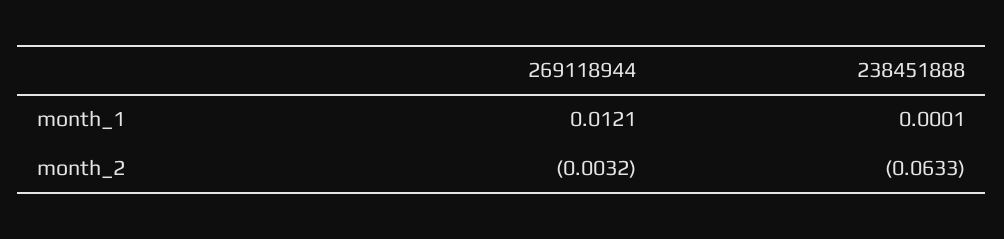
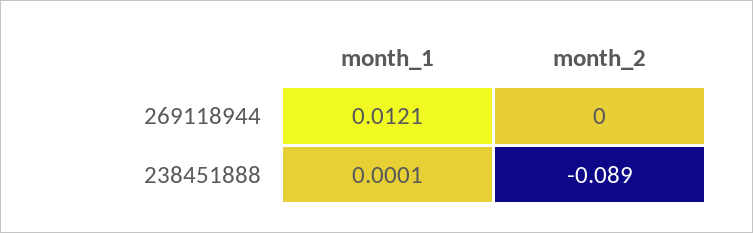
269118944, month_2: -0.0032 -> 0
238451888, month_2: -0.0633 -> -0.089

